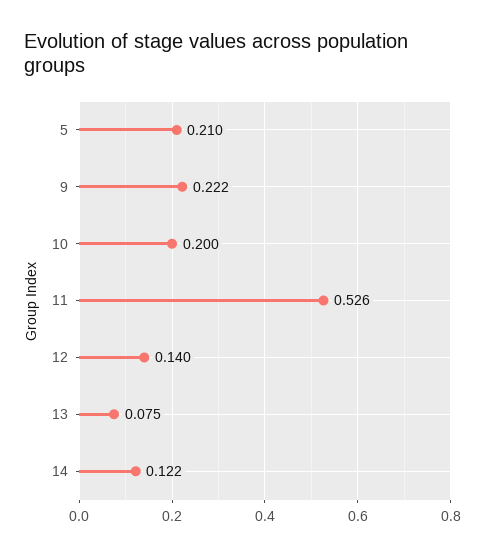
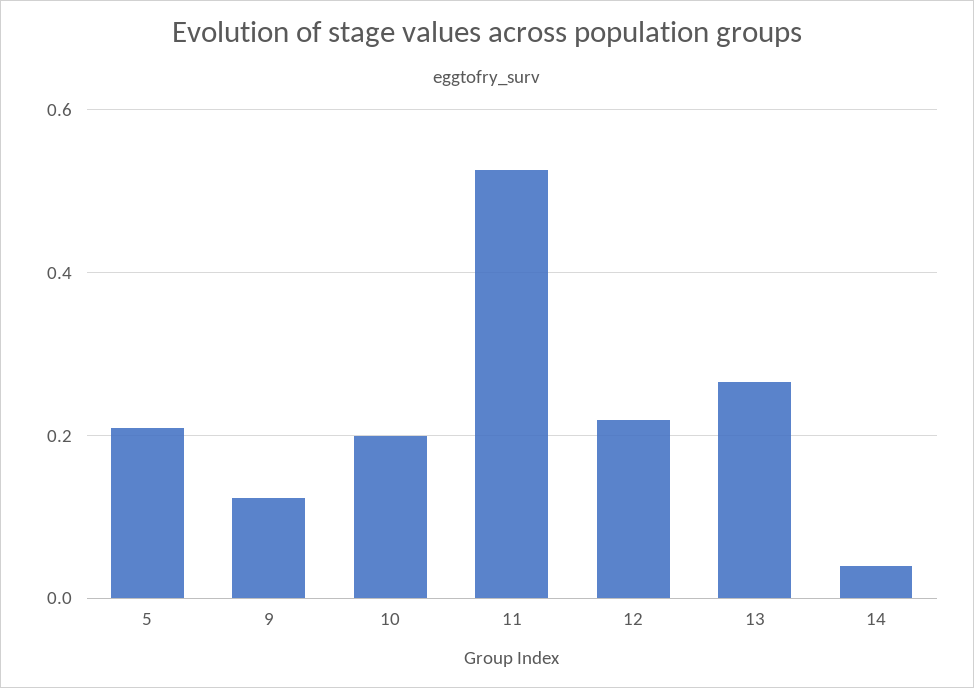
9: 0.222 -> 0.12
12: 0.14 -> 0.22
13: 0.075 -> 0.26
14: 0.122 -> 0.04

